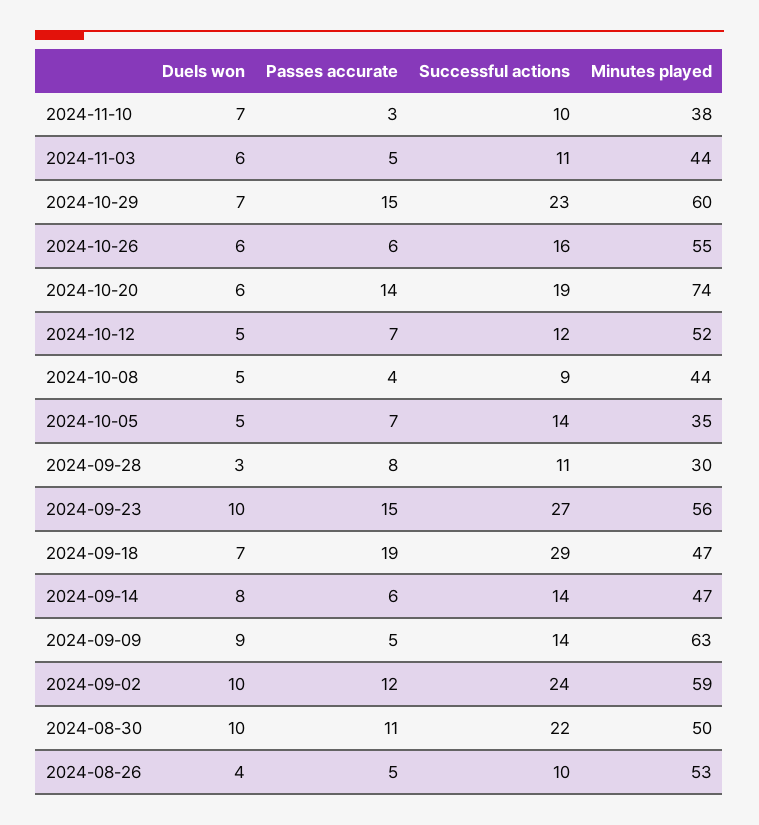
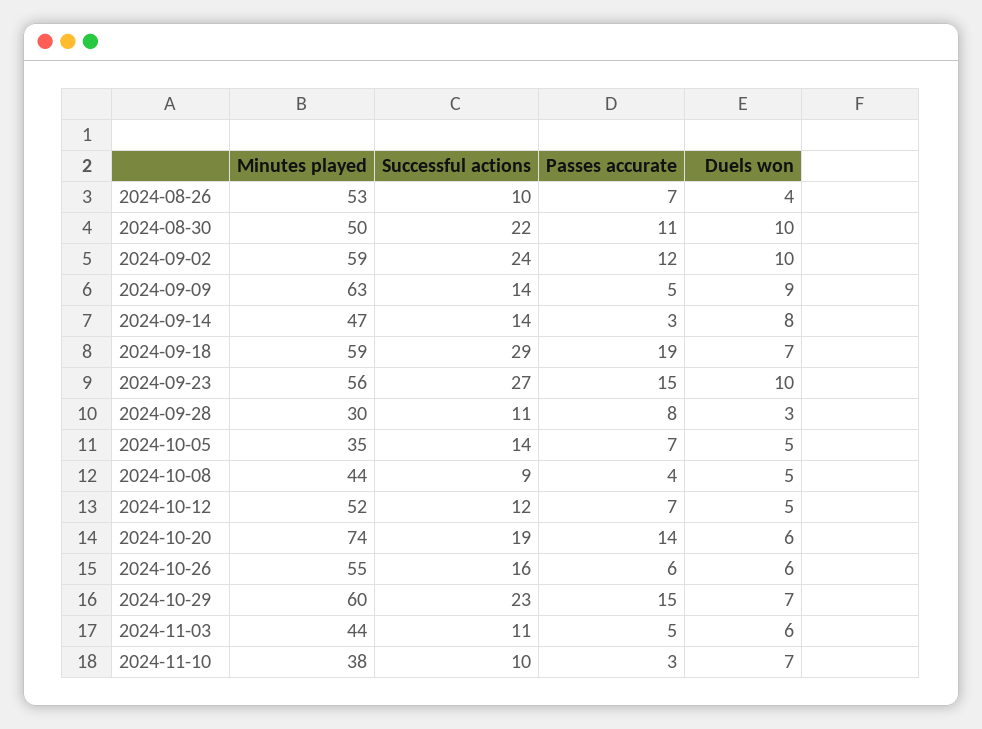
Minutes played, 2024-09-18: 47 -> 59
Passes accurate, 2024-09-14: 6 -> 3
Passes accurate, 2024-08-26: 5 -> 7

